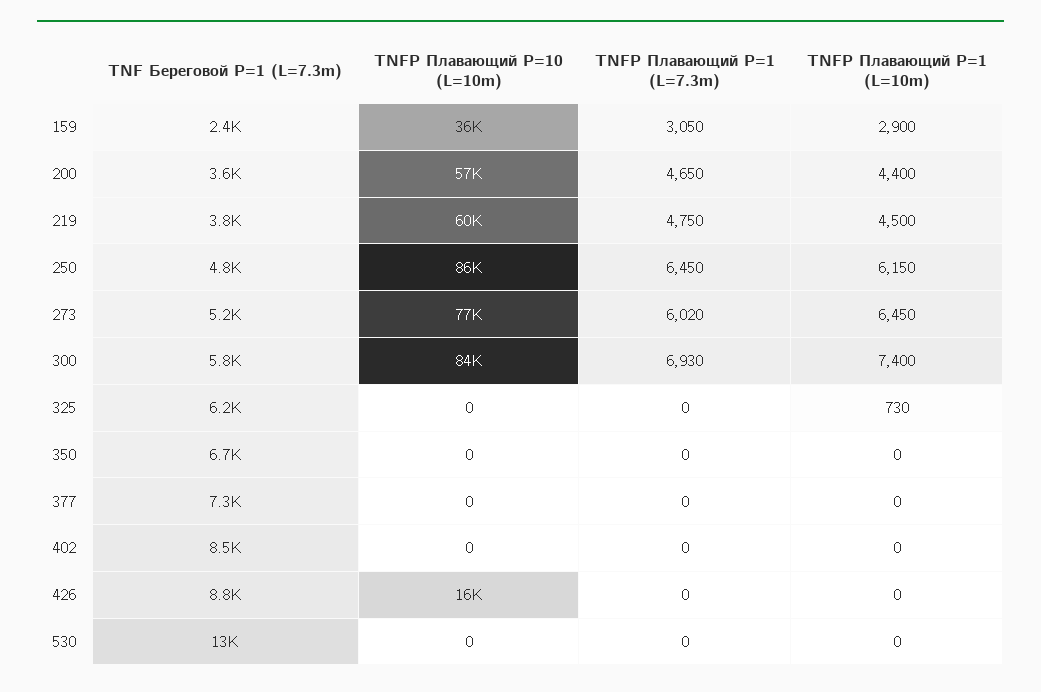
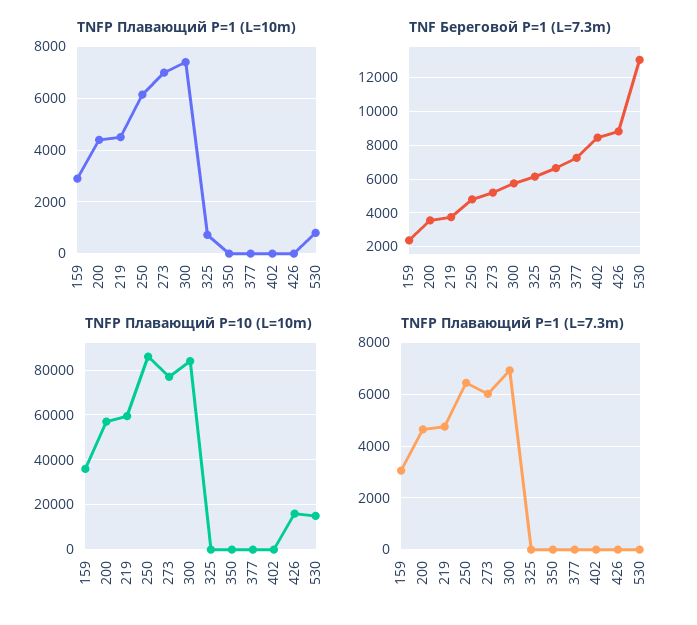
TNFP Плавающий P=1 (L=10m), 273: 6450 -> 7000
TNFP Плавающий P=10 (L=10m), 530: 0 -> 15000
TNFP Плавающий P=1 (L=10m), 530: 0 -> 750

